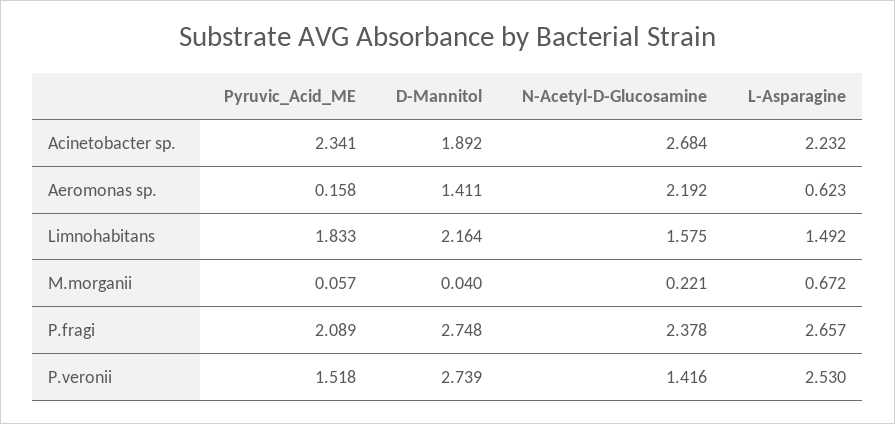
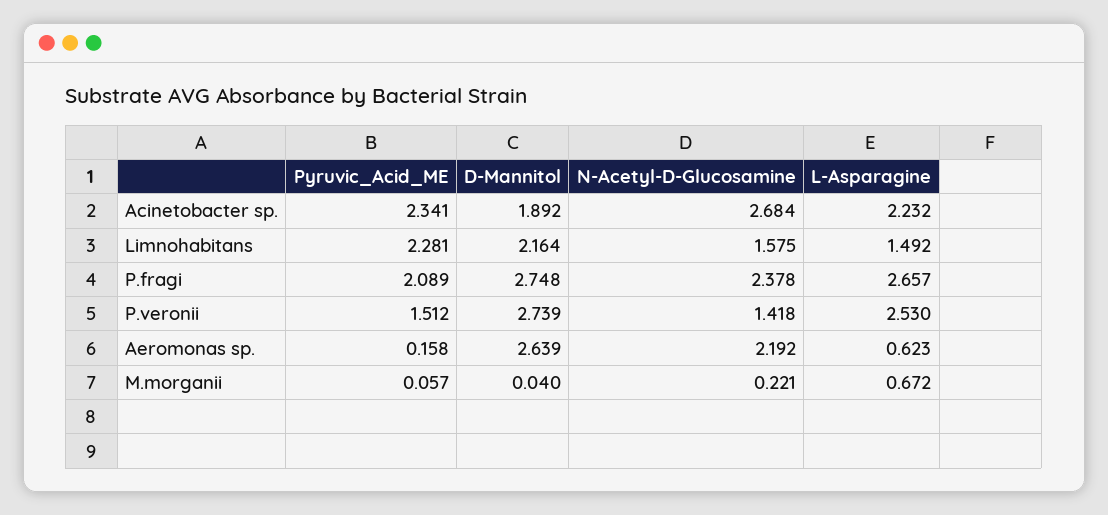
D-Mannitol, Aeromonas sp.: 1.411 -> 2.639
Pyruvic_Acid_ME, Limnohabitans: 1.833 -> 2.281
Pyruvic_Acid_ME, P.veronii: 1.518 -> 1.512
N-Acetyl-D-Glucosamine, P.veronii: 1.416 -> 1.418

